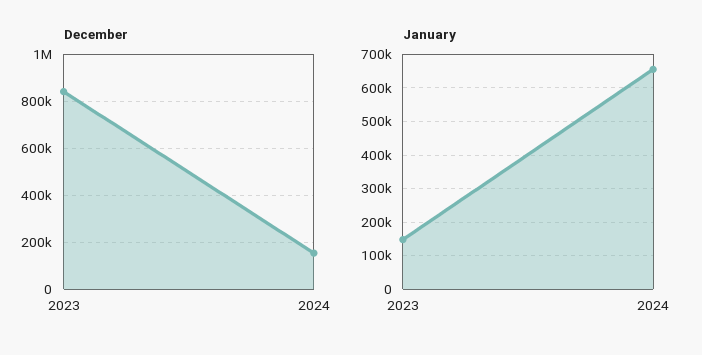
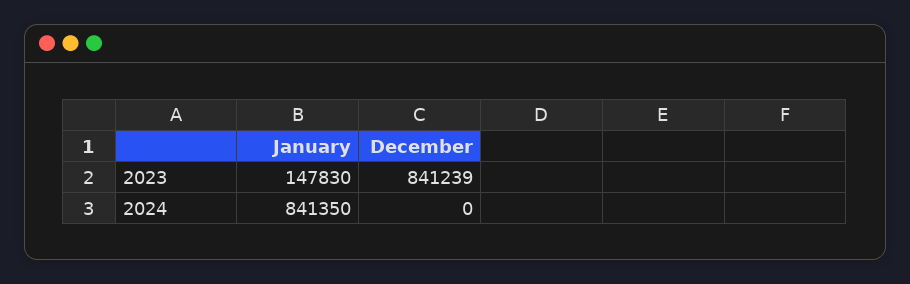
December, 2024: 150000 -> 0
January, 2024: 660000 -> 841350

